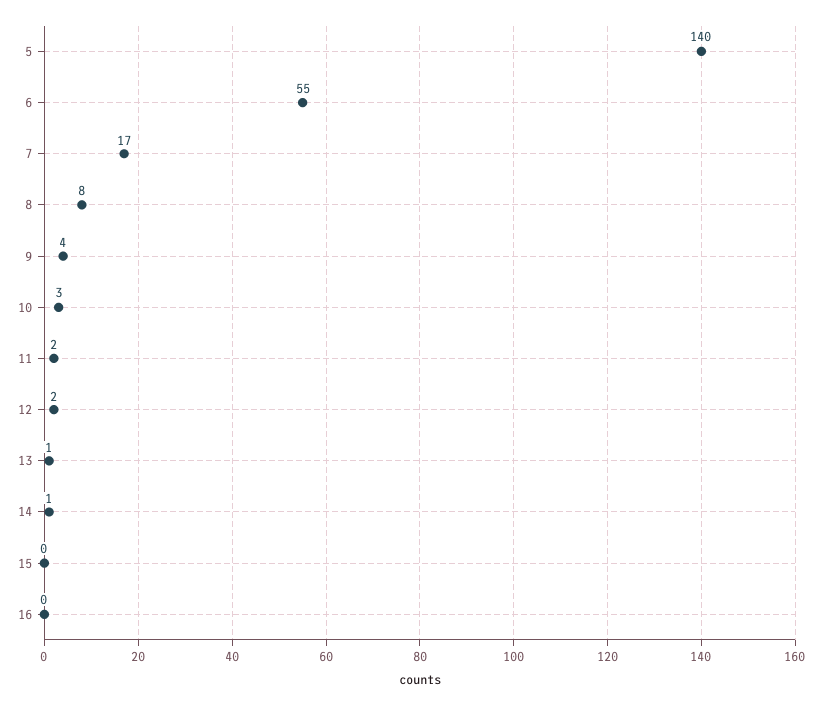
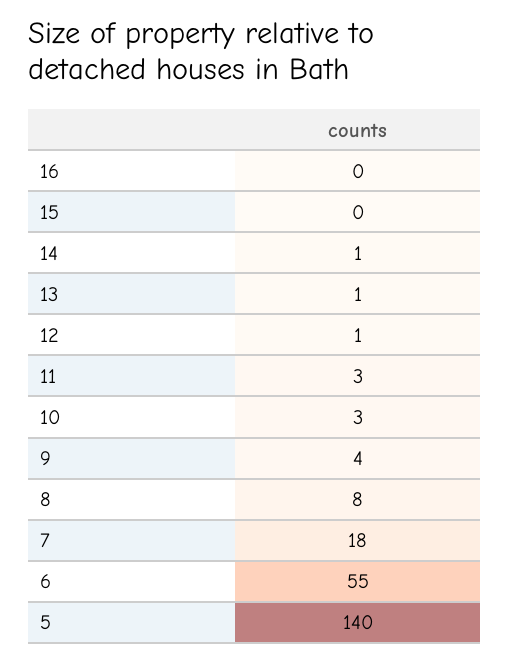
7: 17 -> 18
11: 2 -> 3
12: 2 -> 1

